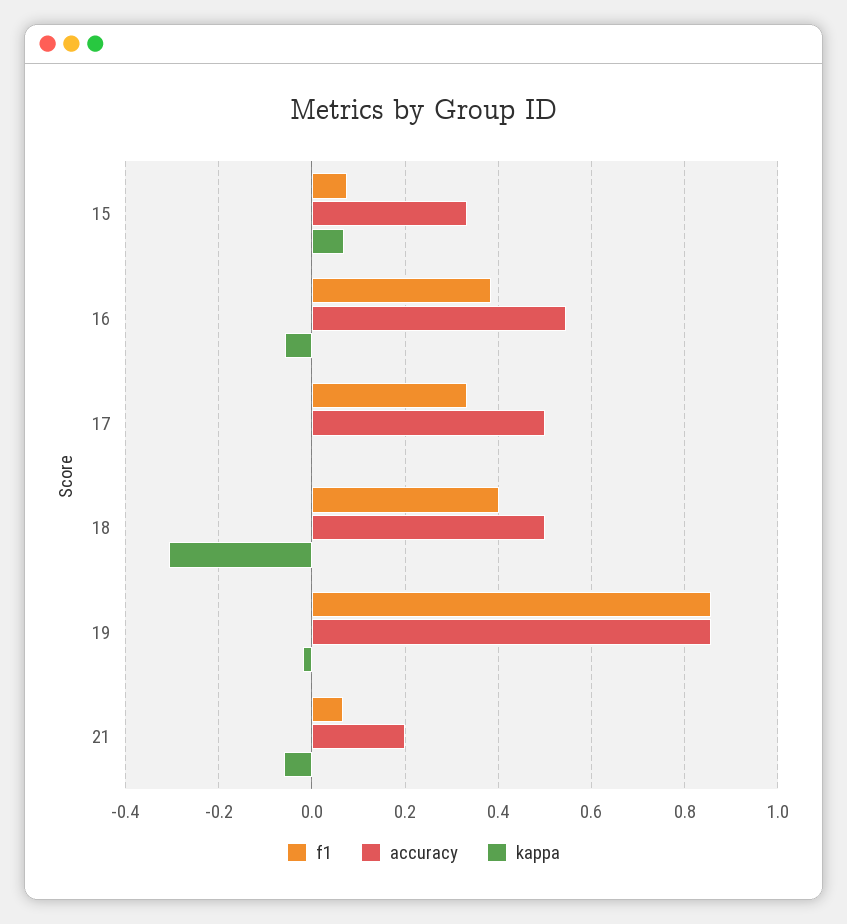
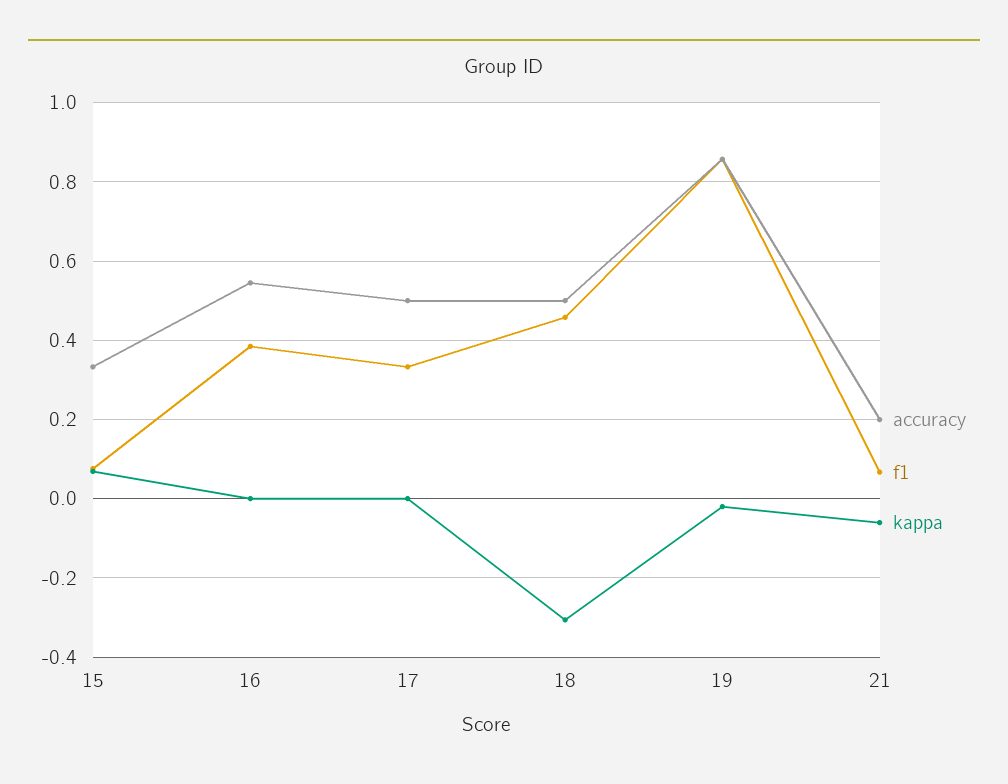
kappa, 16: -0.06 -> 0
f1, 18: 0.4 -> 0.46

